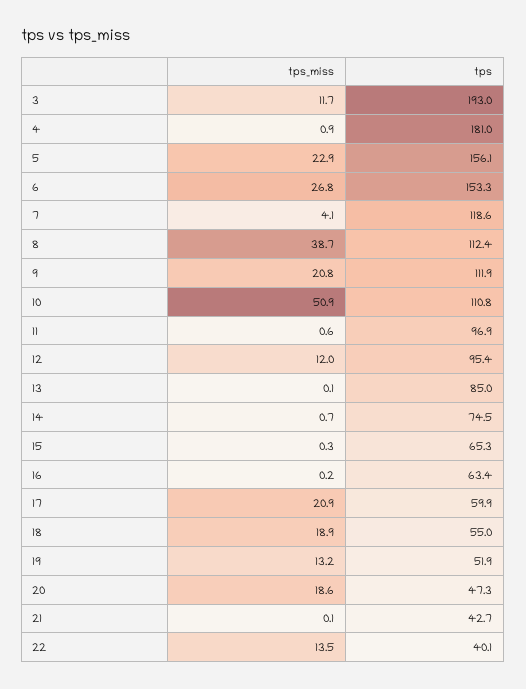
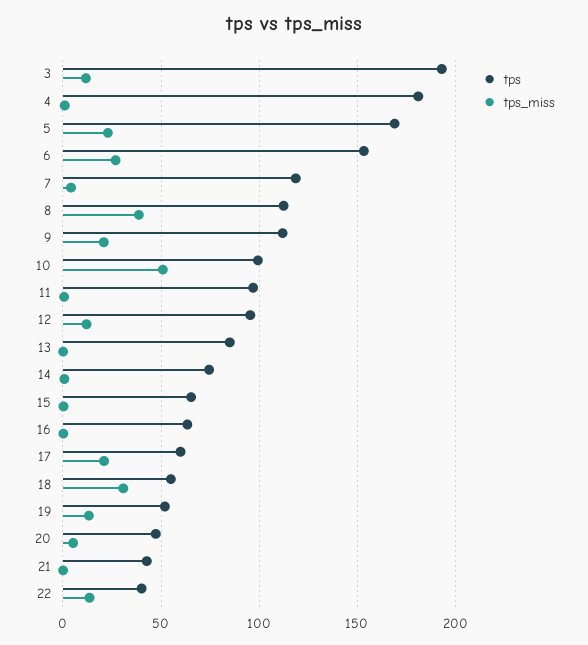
tps, 5: 156.1 -> 170
tps, 10: 110.8 -> 100
tps_miss, 18: 18.9 -> 30
tps_miss, 20: 18.6 -> 5

